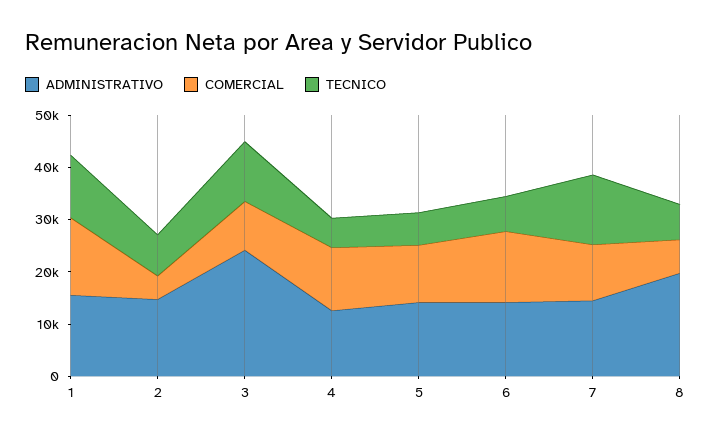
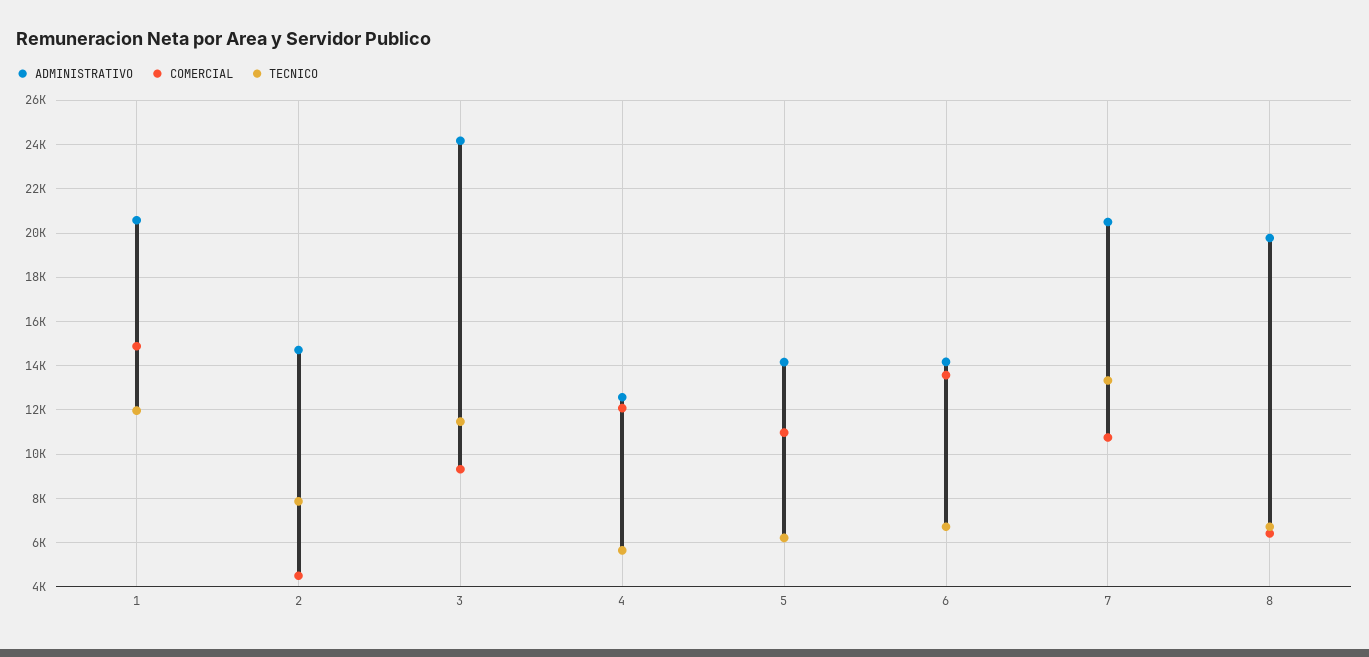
ADMINISTRATIVO, 1: 16000 -> 20500
ADMINISTRATIVO, 7: 14000 -> 20500

